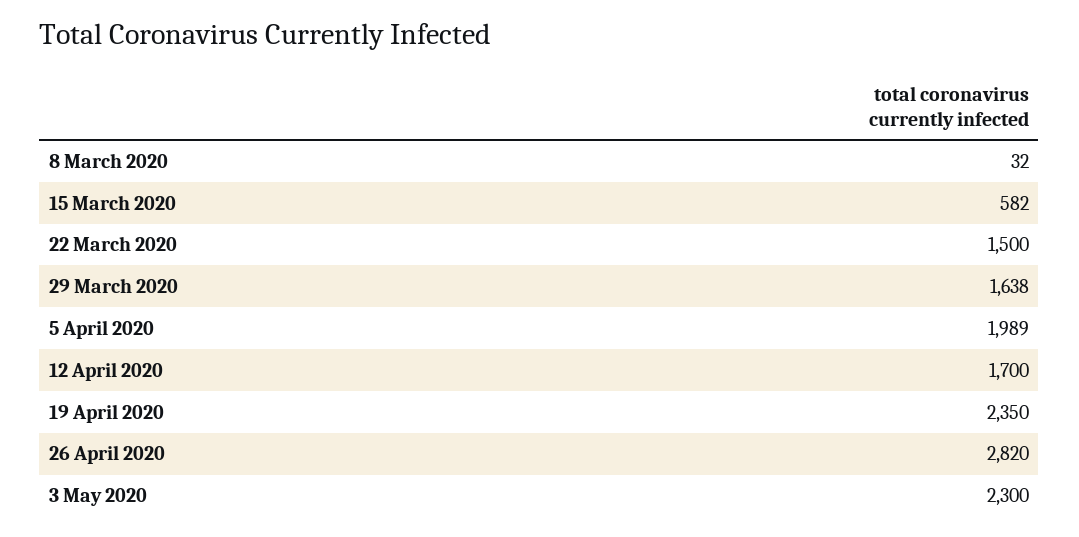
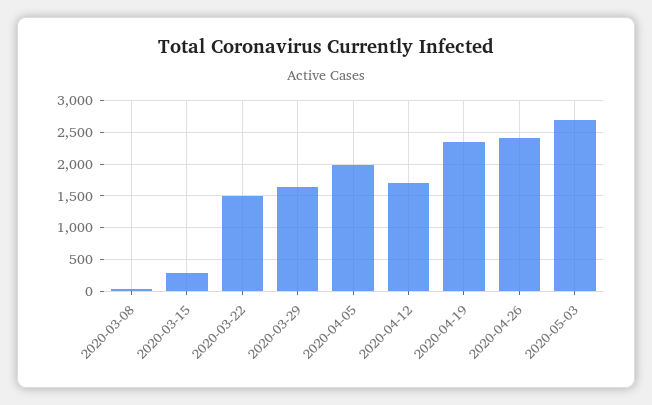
15 March 2020: 582 -> 300
26 April 2020: 2820 -> 2400
3 May 2020: 2300 -> 2700

